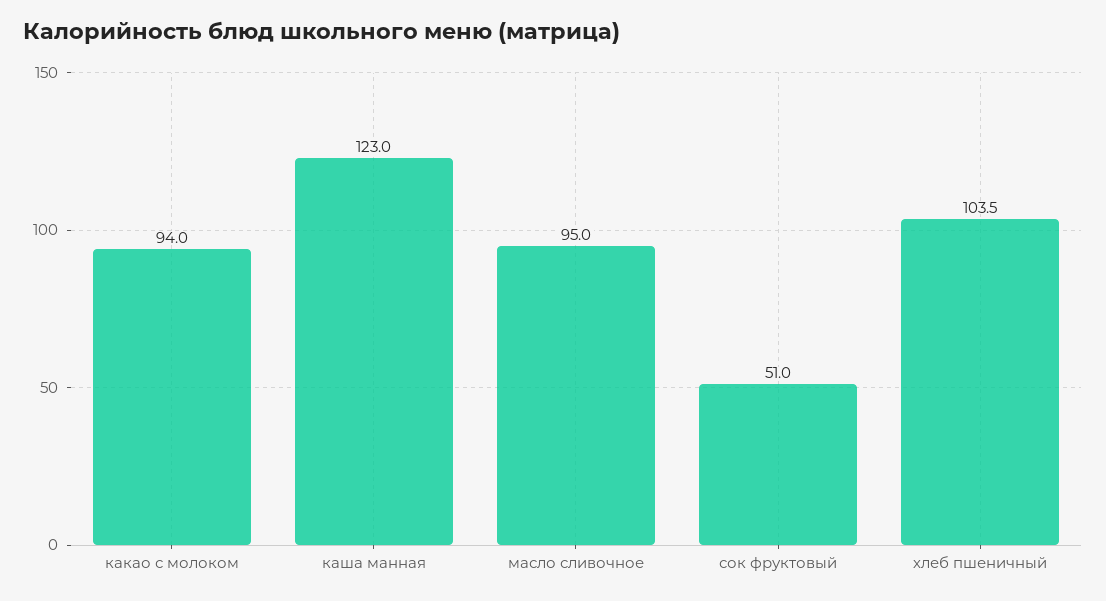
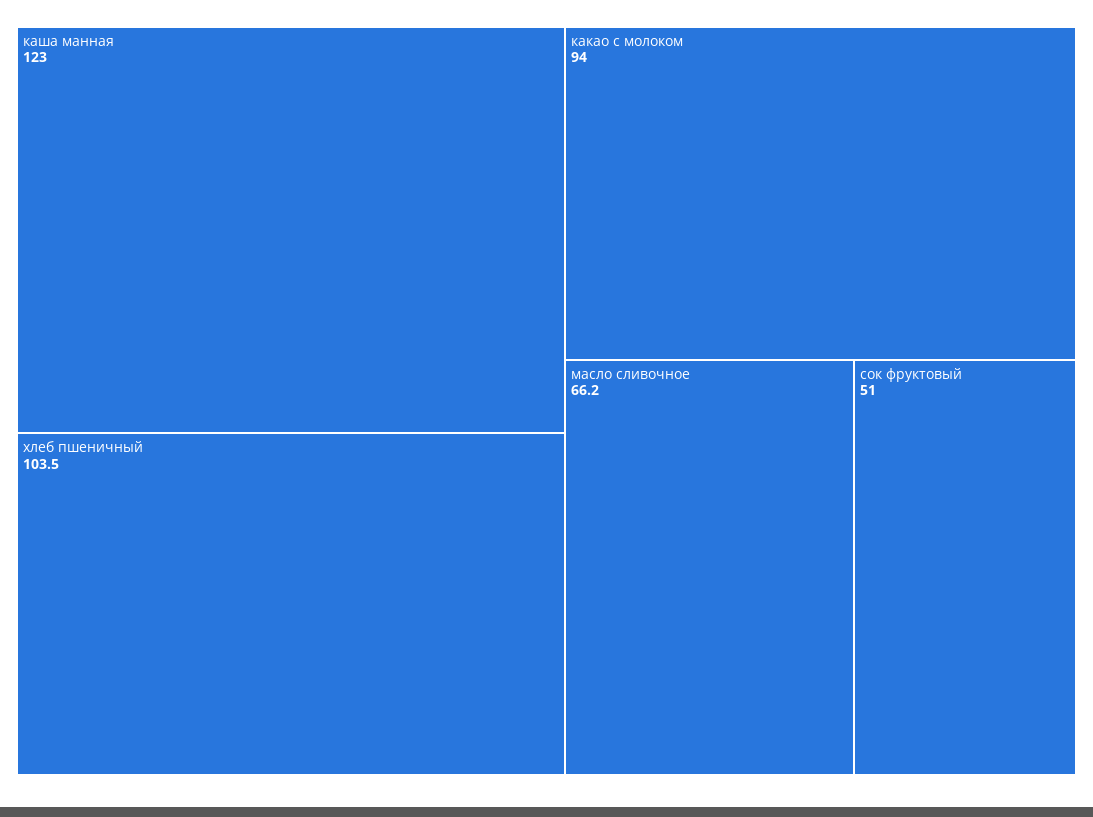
масло сливочное: 95 -> 66.2

